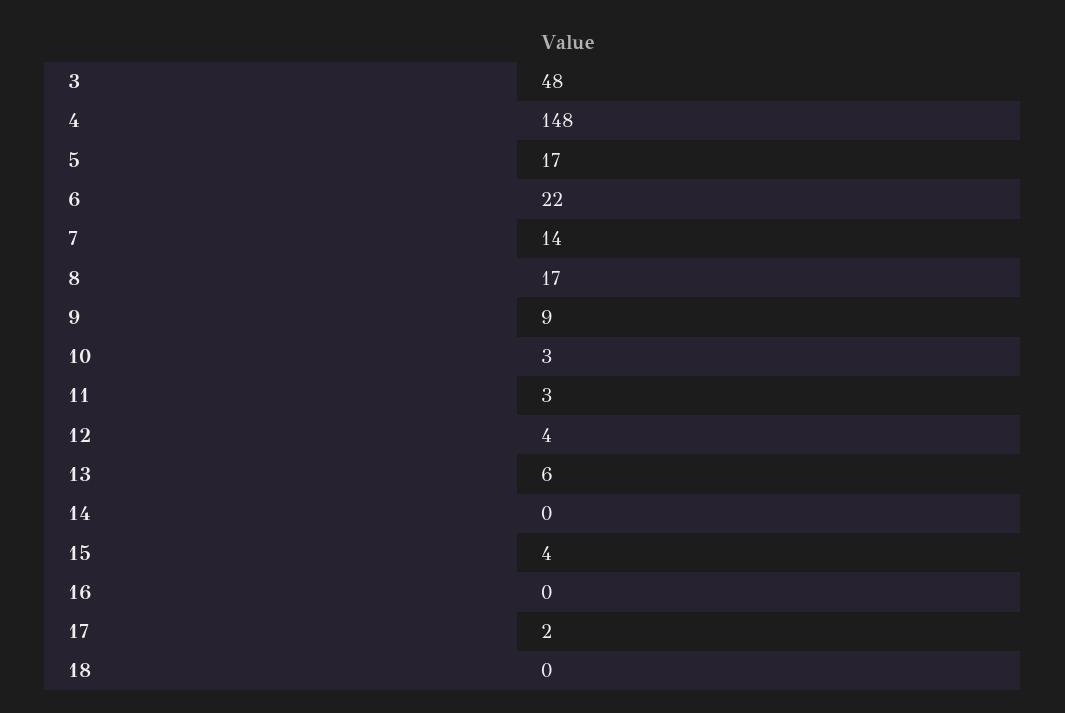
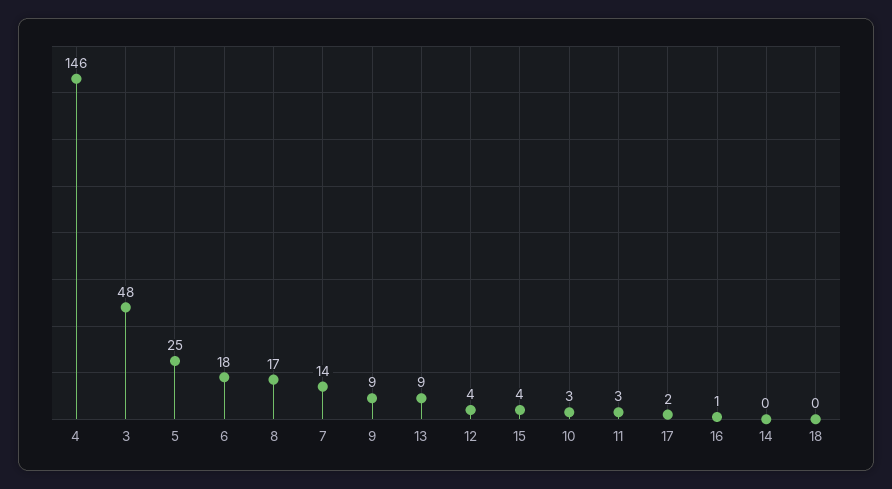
4: 148 -> 146
5: 17 -> 25
6: 22 -> 18
13: 6 -> 9
16: 0 -> 1

